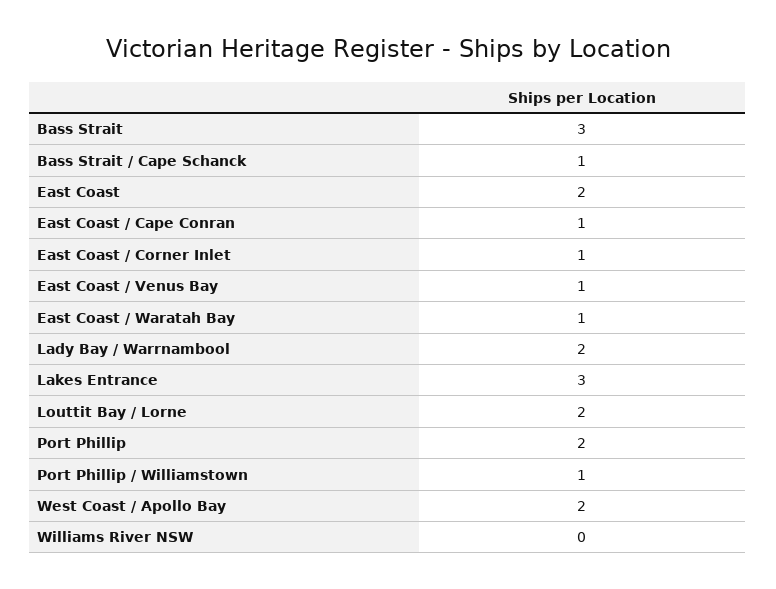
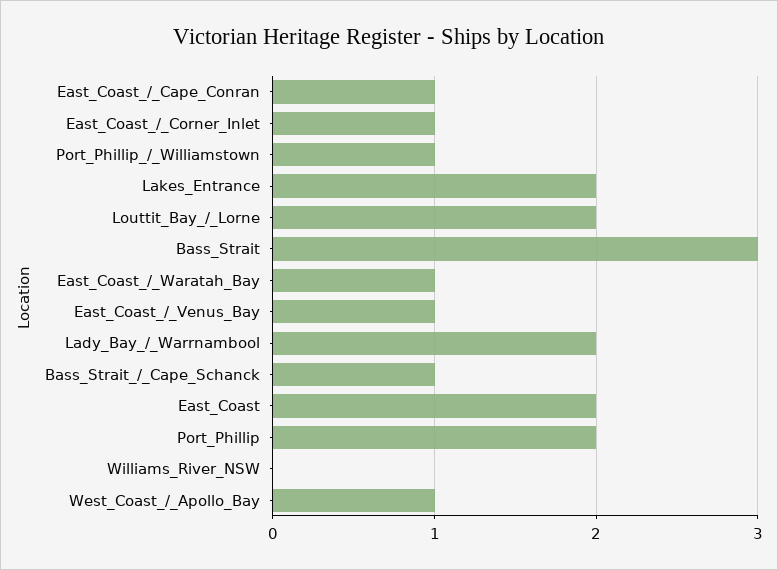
Lakes Entrance: 3 -> 2
West Coast / Apollo Bay: 2 -> 1

